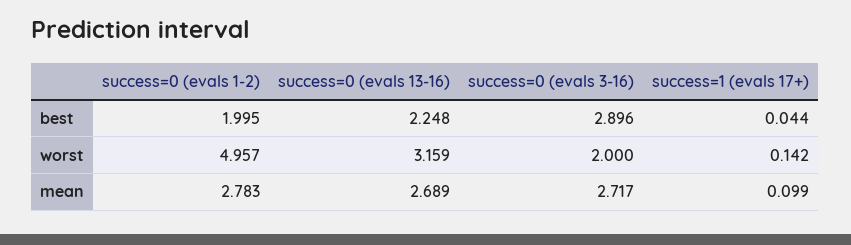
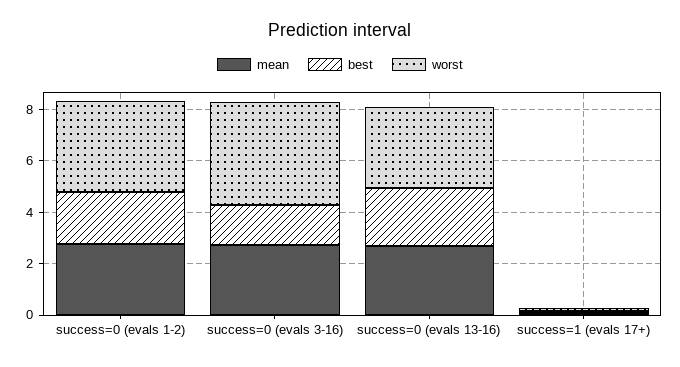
best, success=0 (evals 3-16): 2.896 -> 1.5
worst, success=0 (evals 1-2): 4.957 -> 3.5
worst, success=0 (evals 3-16): 2 -> 4

